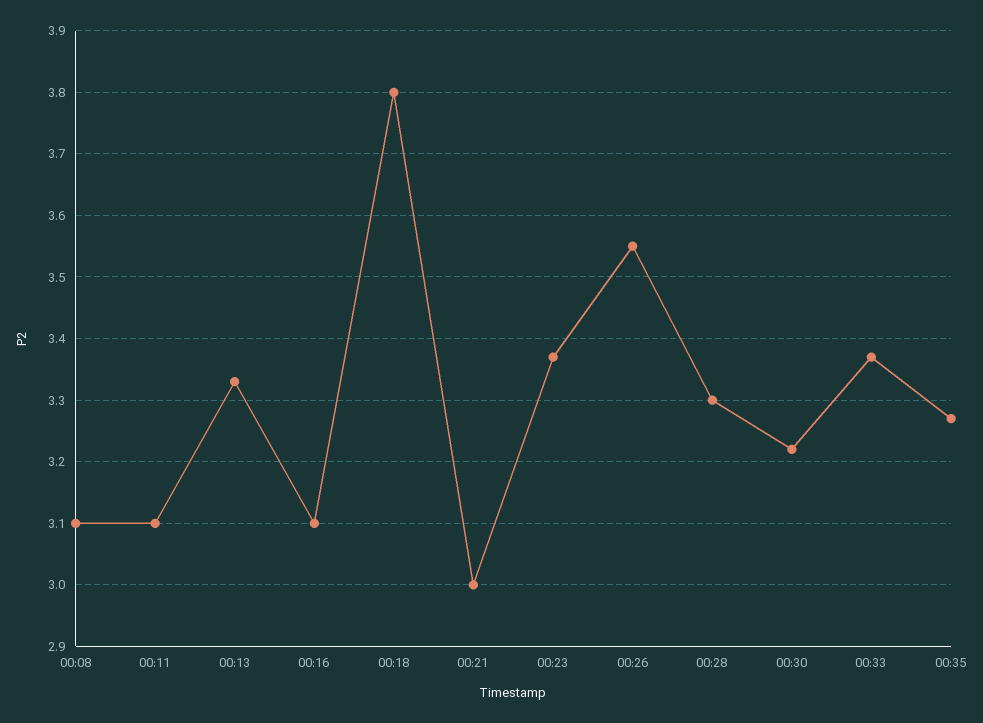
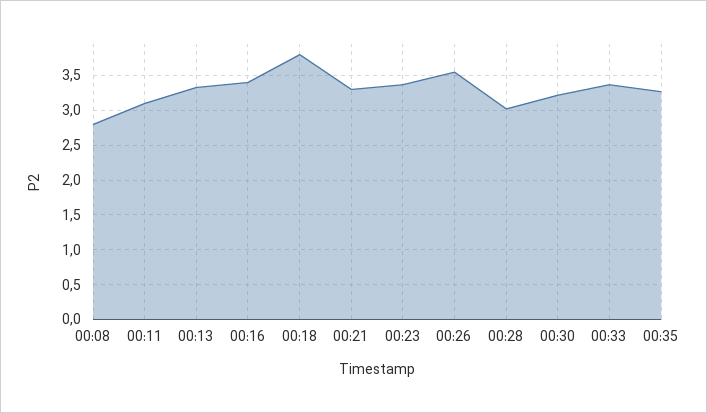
00:08: 3.1 -> 2.8
00:16: 3.1 -> 3.4
00:21: 3 -> 3.3
00:28: 3.3 -> 3

